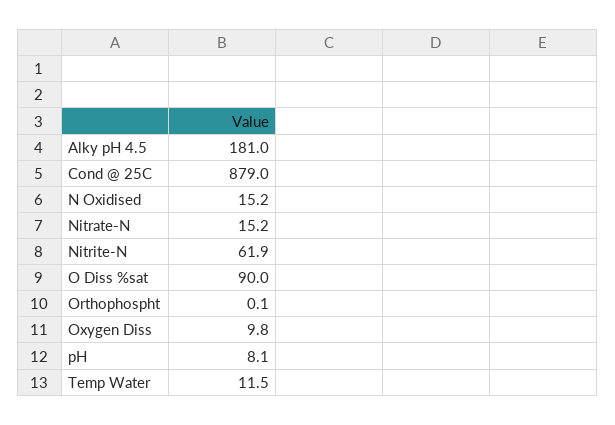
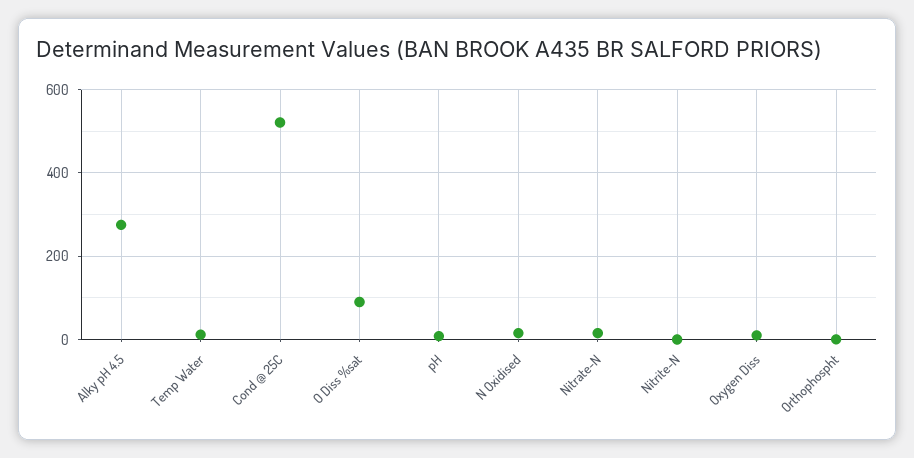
Alky pH 4.5: 181 -> 280
Cond @ 25C: 879 -> 520
Nitrite-N: 61.9 -> 0

